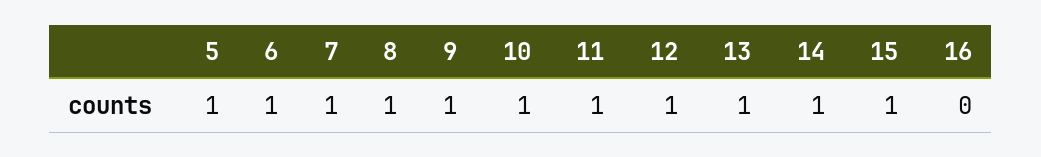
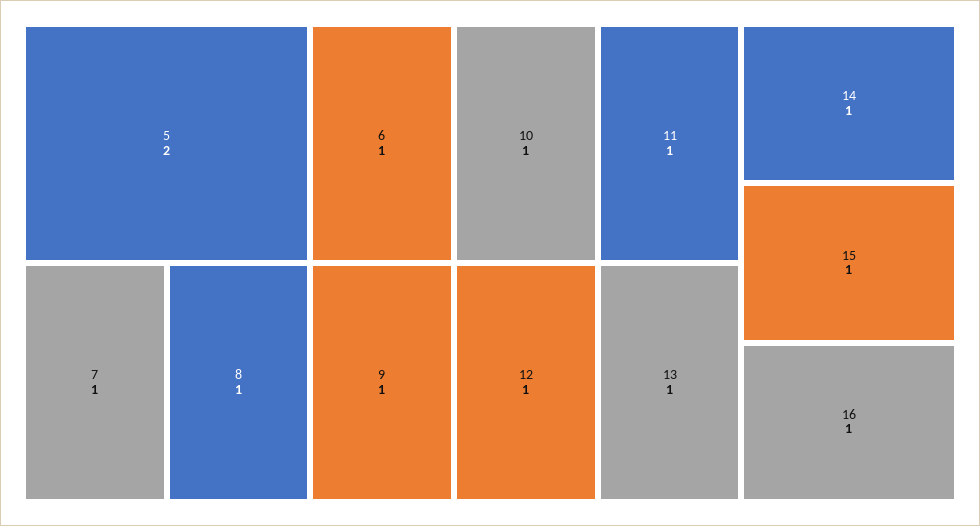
5: 1 -> 2
16: 0 -> 1

